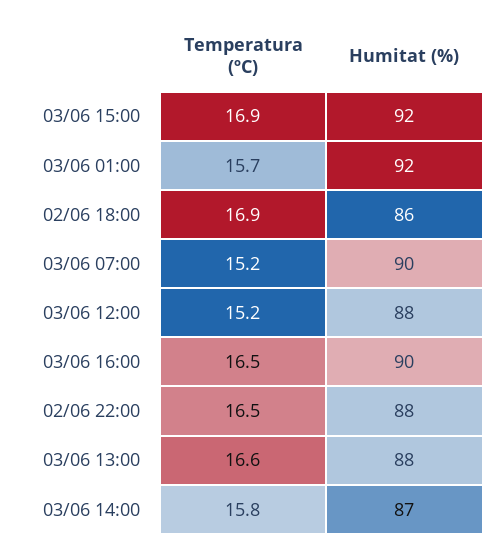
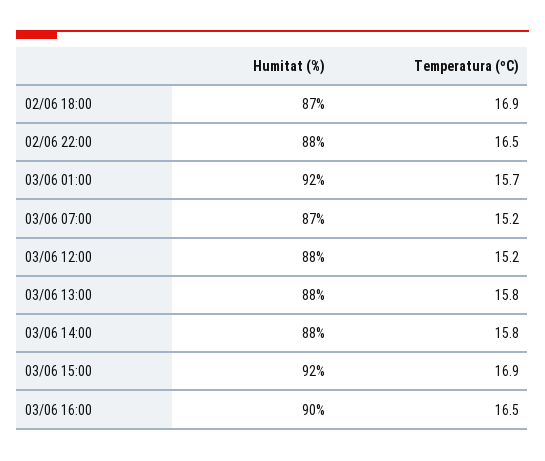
Humitat (%), 02/06 18:00: 86 -> 87
Humitat (%), 03/06 07:00: 90 -> 87
Temperatura (ºC), 03/06 13:00: 16.6 -> 15.8
Humitat (%), 03/06 14:00: 87 -> 88

